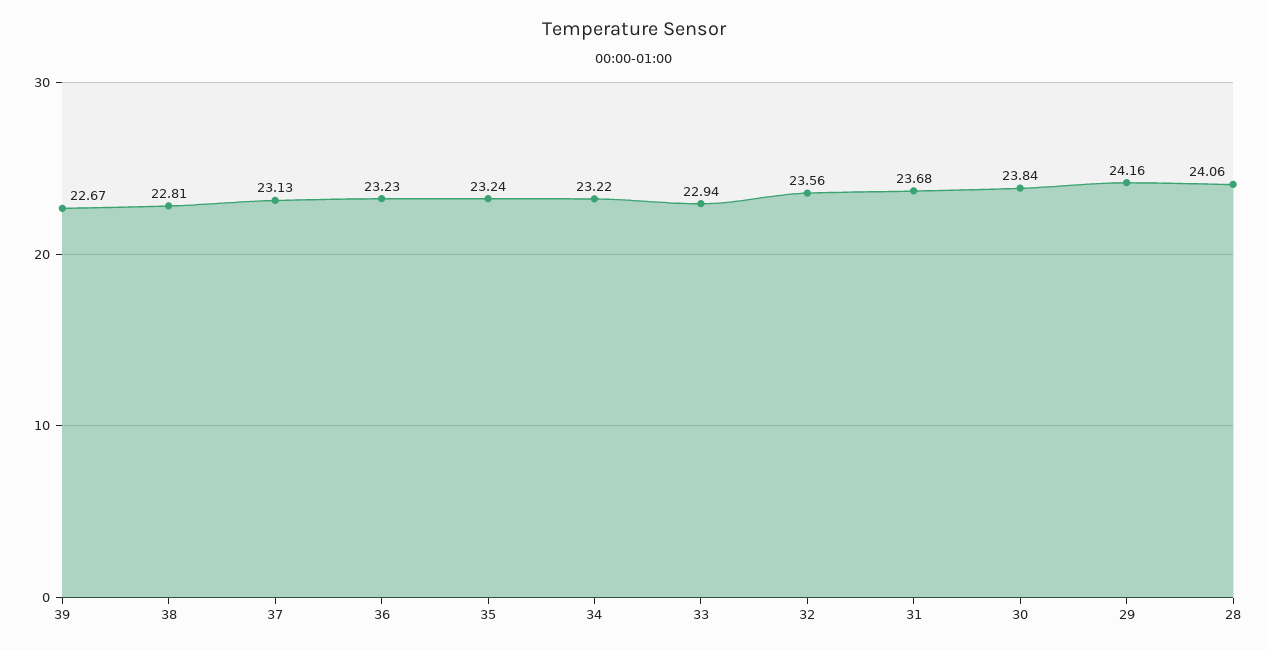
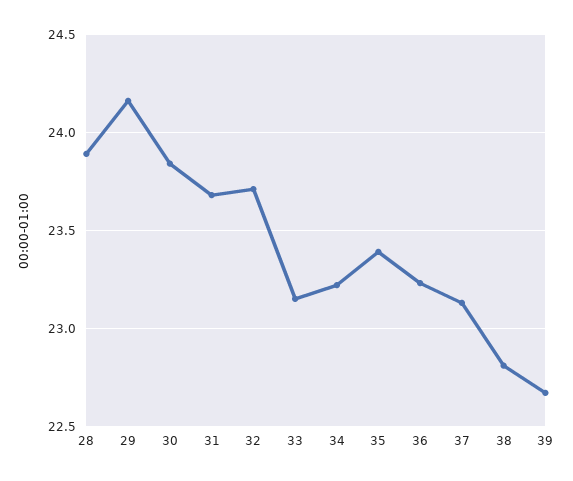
35: 23.24 -> 23.4
33: 22.94 -> 23.15
32: 23.56 -> 23.7
28: 24.06 -> 23.9

